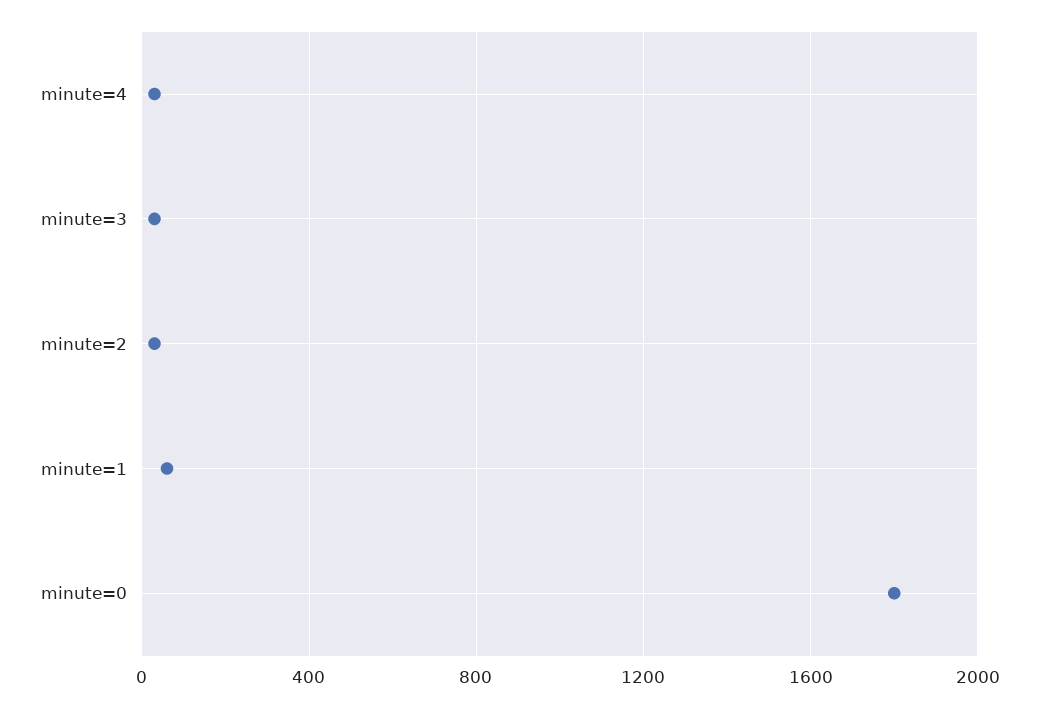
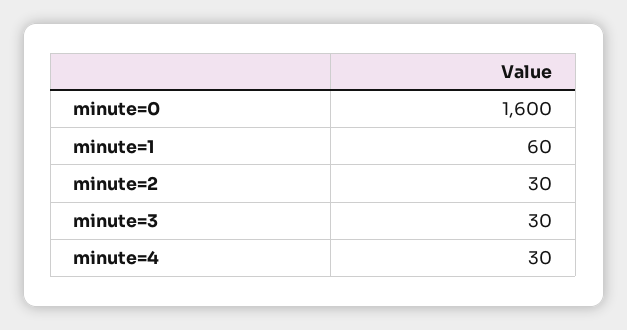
minute=0: 1800 -> 1600

